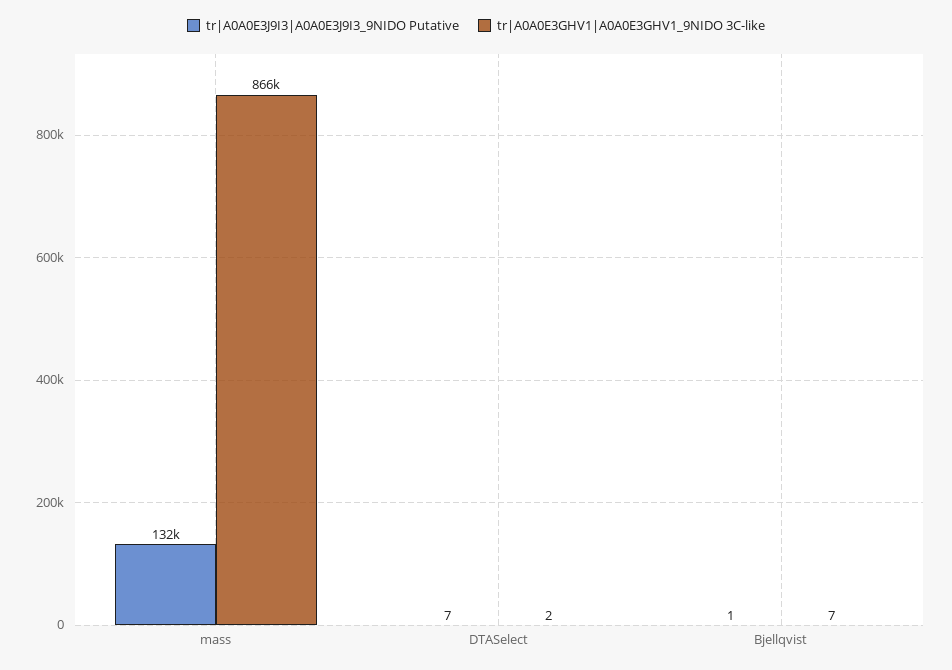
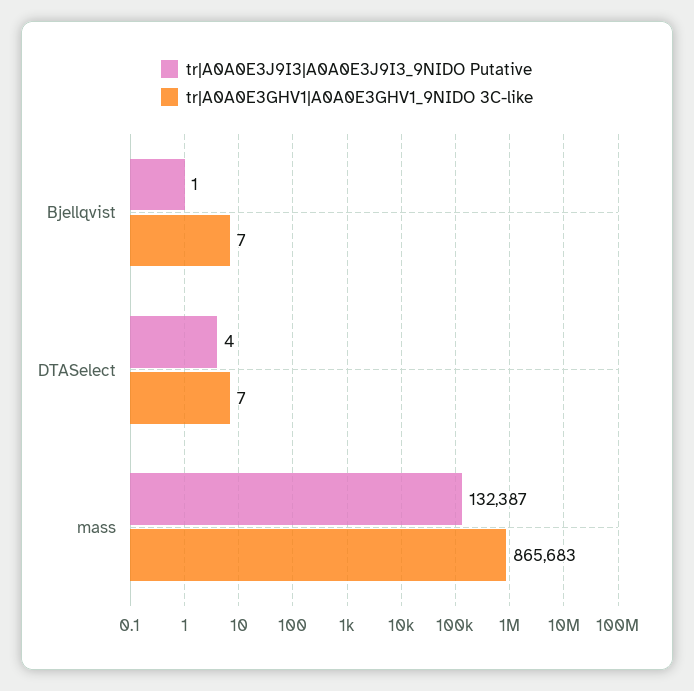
tr|A0A0E3J9I3|A0A0E3J9I3_9NIDO Putative, DTASelect: 7 -> 4
tr|A0A0E3GHV1|A0A0E3GHV1_9NIDO 3C-like, DTASelect: 2 -> 7

